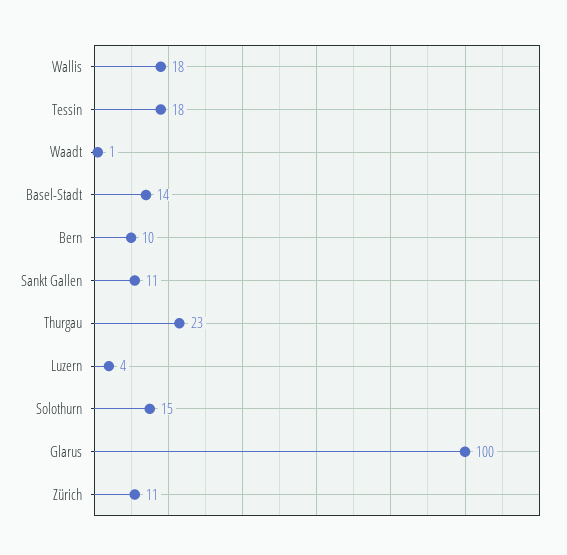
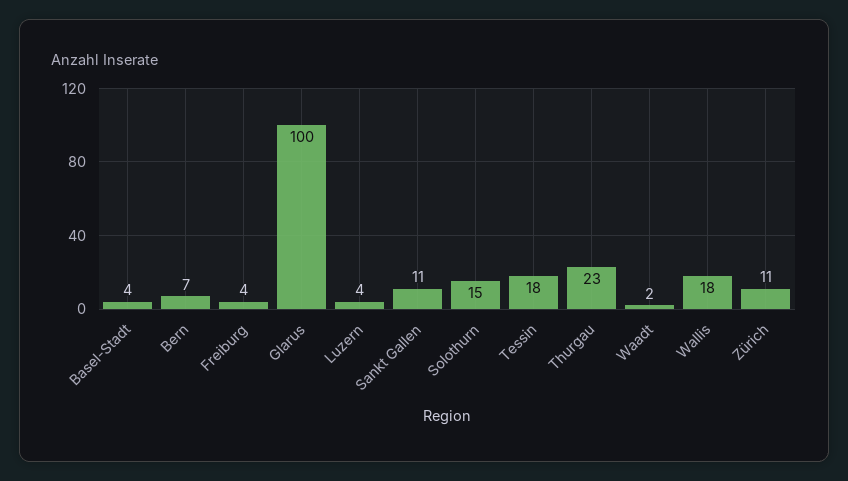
Waadt: 1 -> 2
Basel-Stadt: 14 -> 4
Bern: 10 -> 7
Freiburg: none -> 4

